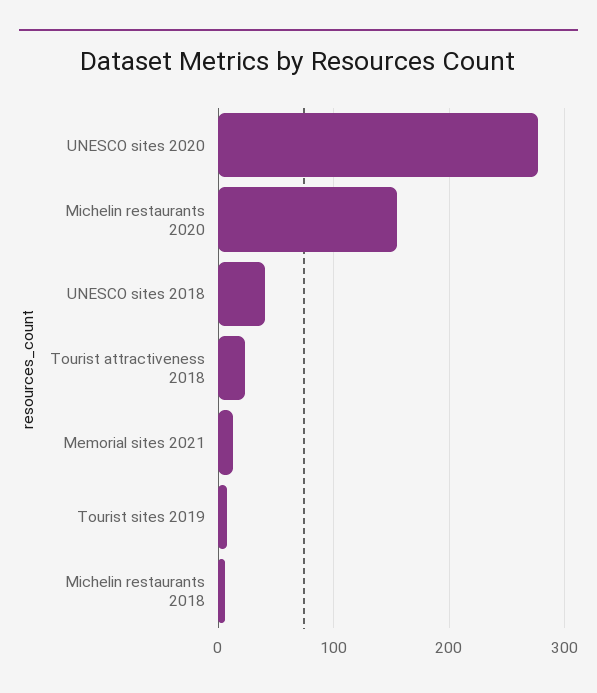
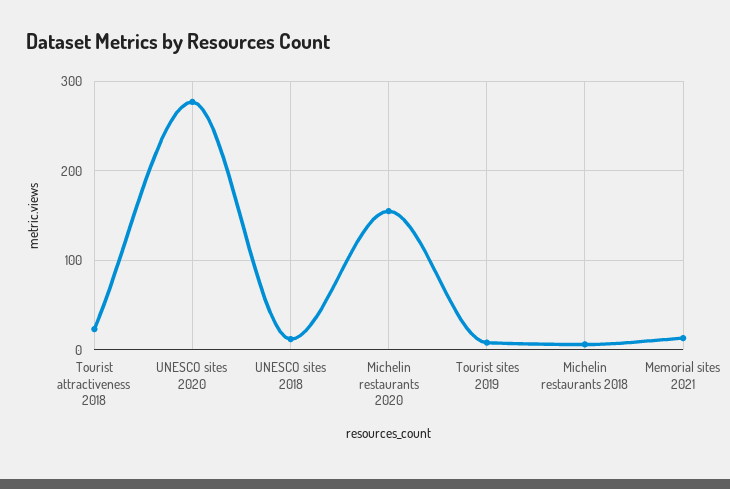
UNESCO sites 2018: 40 -> 10

